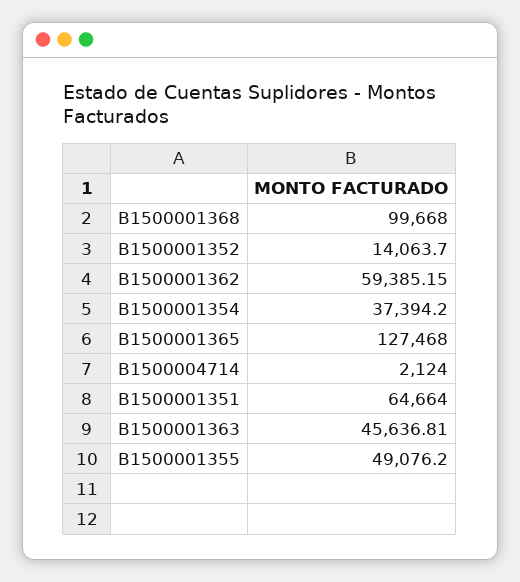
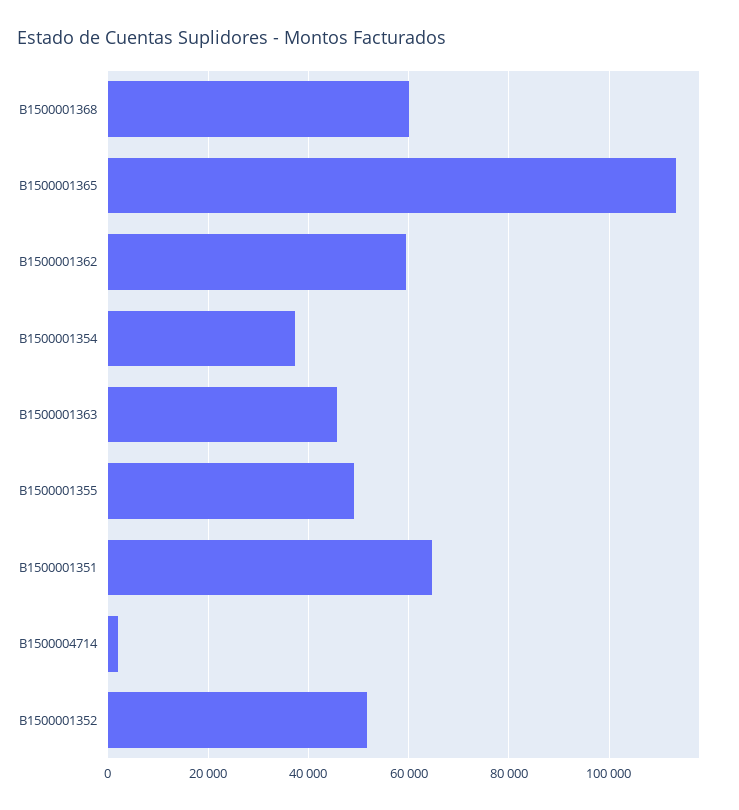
B1500001368: 99668 -> 60000
B1500001352: 14063.7 -> 52000
B1500001365: 127468 -> 114000

